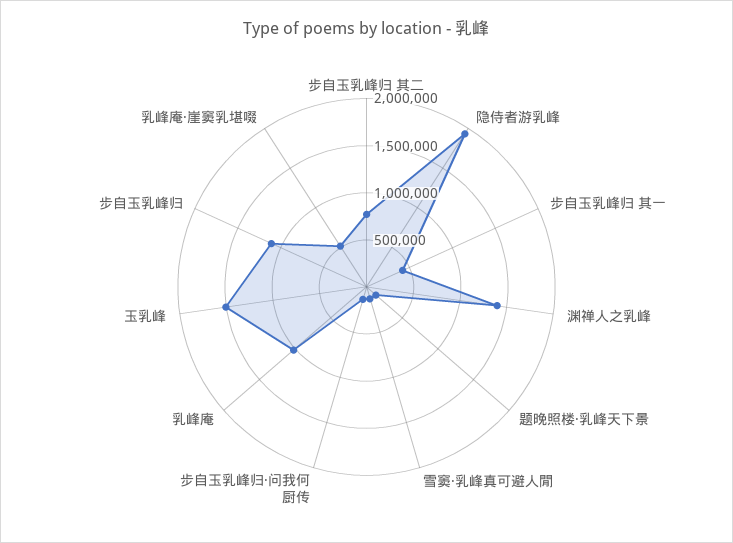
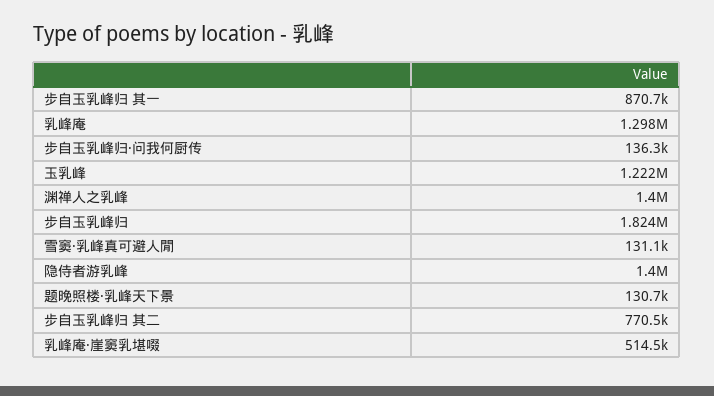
隐侍者游乳峰: 1900000 -> 1400000
步自玉乳峰归 其一: 400000 -> 870700
乳峰庵: 1000000 -> 1298000
玉乳峰: 1500000 -> 1222000
步自玉乳峰归: 1100000 -> 1824000

